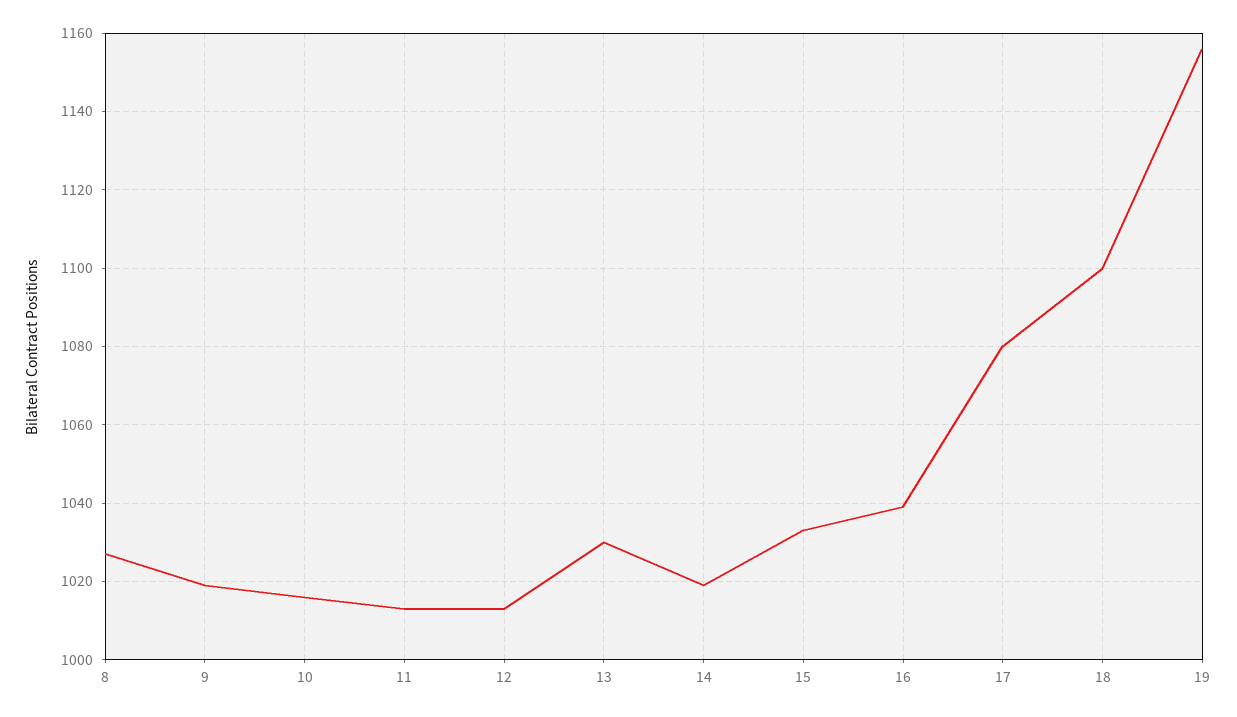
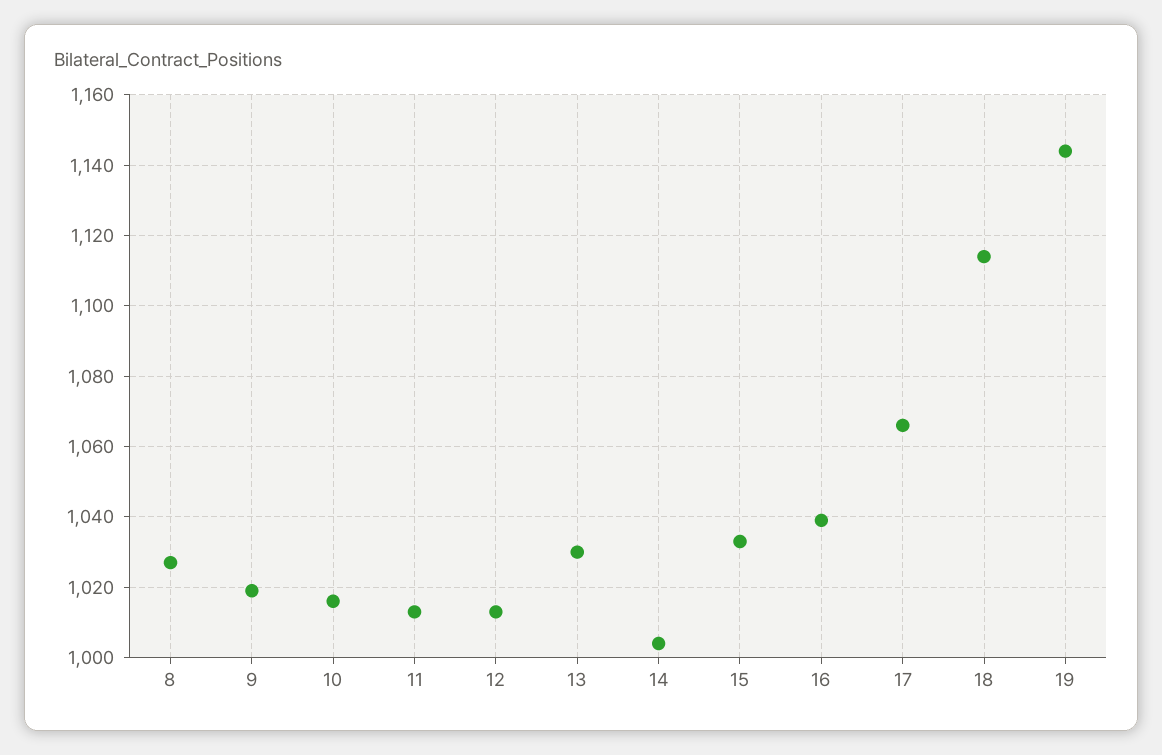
14: 1020 -> 1005
17: 1080 -> 1065
18: 1100 -> 1115
19: 1155 -> 1145

